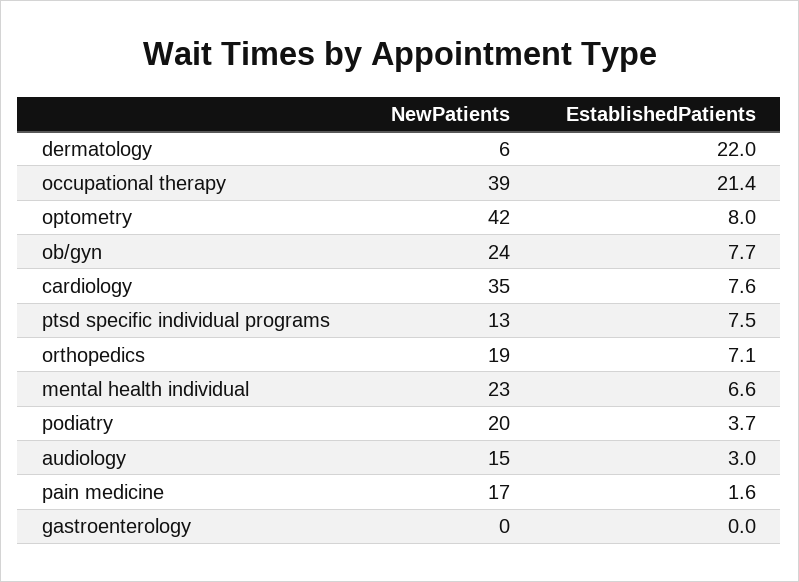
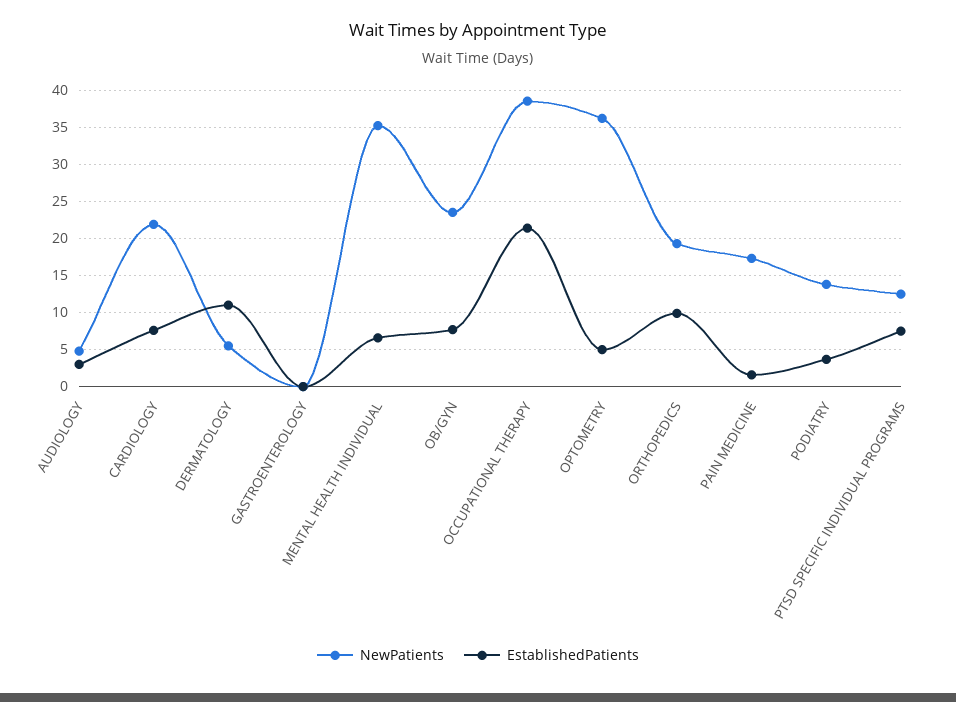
EstablishedPatients, dermatology: 22 -> 11
NewPatients, optometry: 42 -> 36
EstablishedPatients, optometry: 8 -> 5
NewPatients, cardiology: 35 -> 22
EstablishedPatients, orthopedics: 7.1 -> 10
NewPatients, mental health individual: 23 -> 35
NewPatients, podiatry: 20 -> 14
NewPatients, audiology: 15 -> 5

